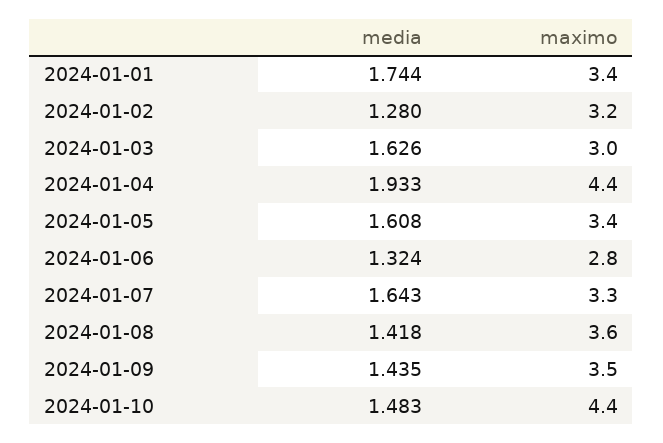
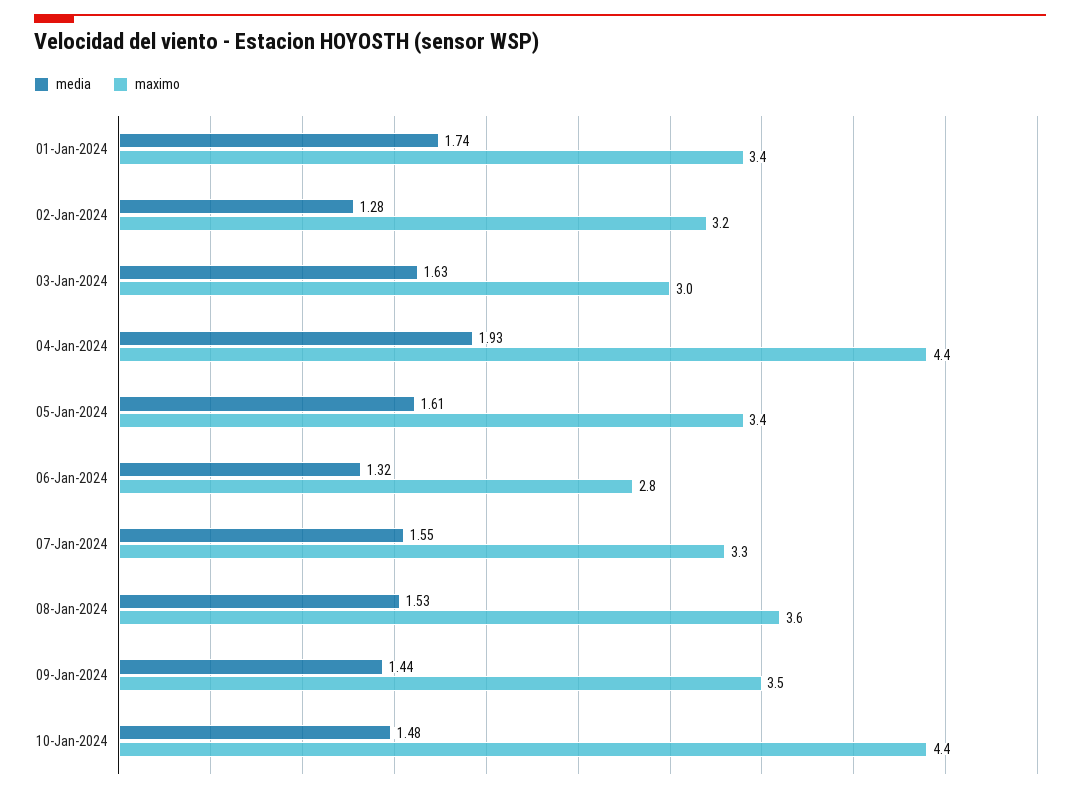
media, 2024-01-07: 1.643 -> 1.55
media, 2024-01-08: 1.418 -> 1.53

